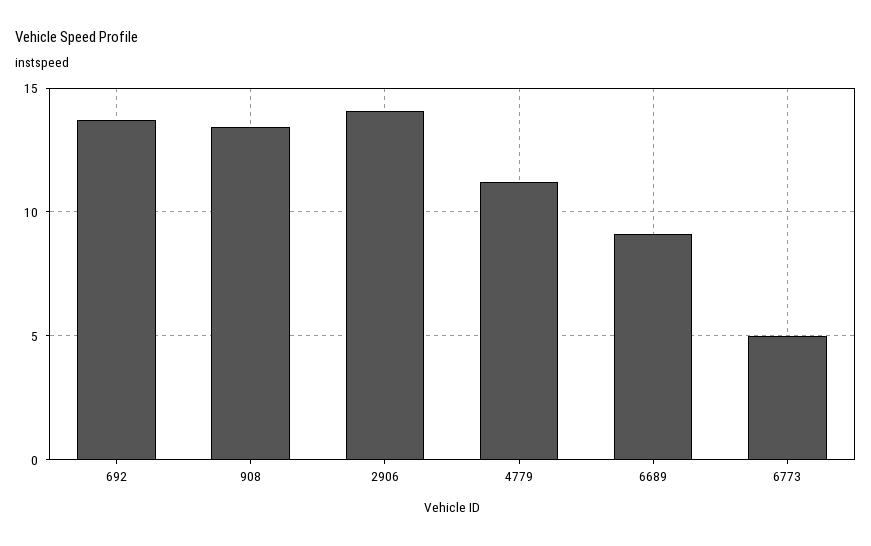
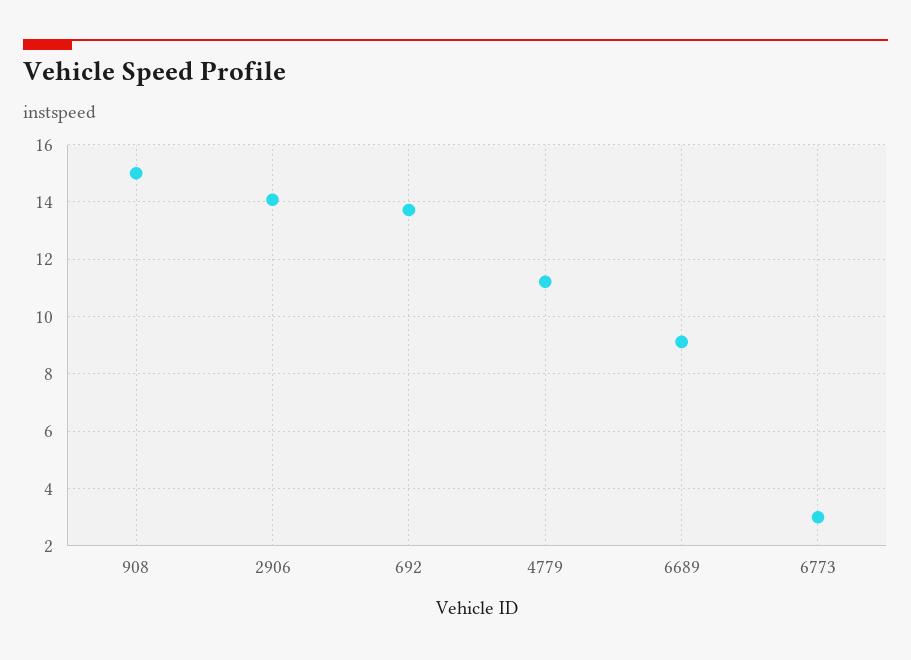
908: 13.5 -> 15
6773: 5 -> 3

